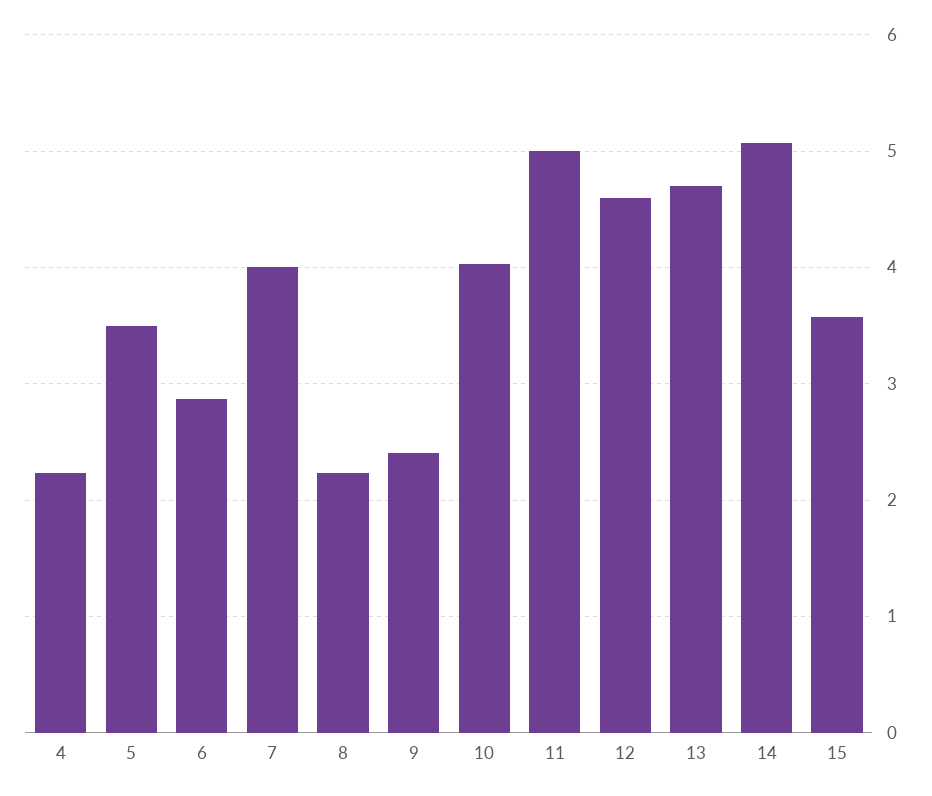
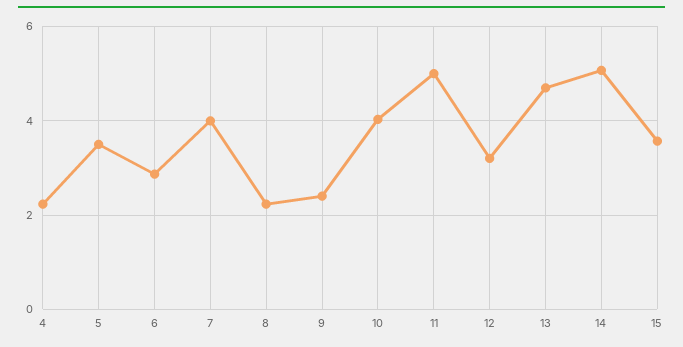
12: 4.6 -> 3.2

